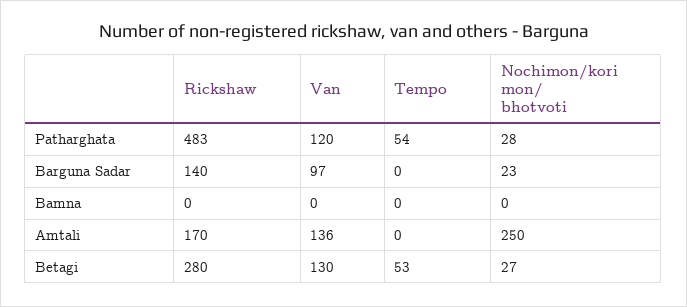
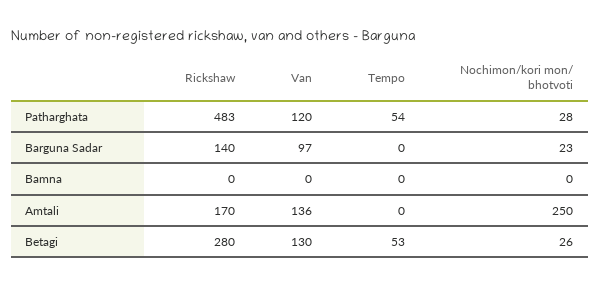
Nochimon/kori mon/ bhotvoti, Betagi: 27 -> 26

